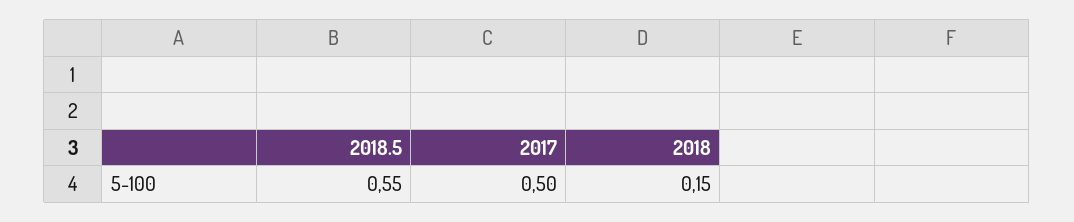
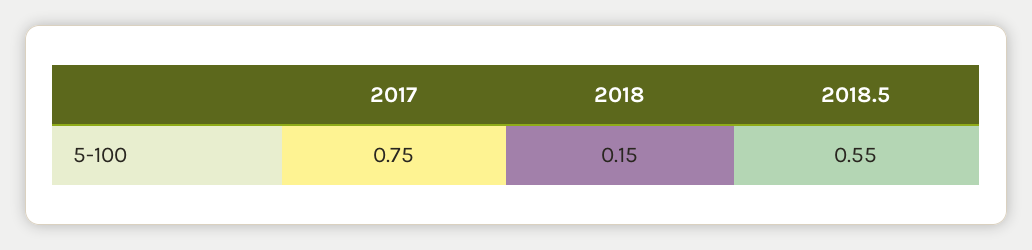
2017: 0.5 -> 0.75

